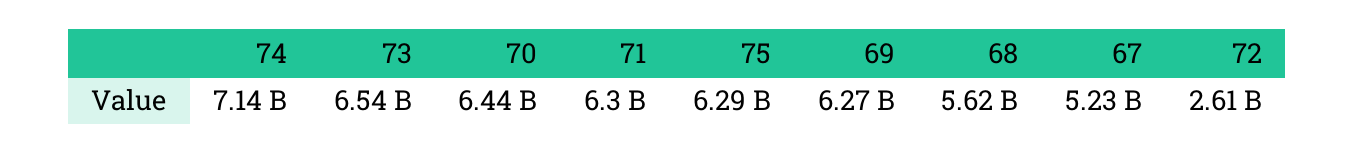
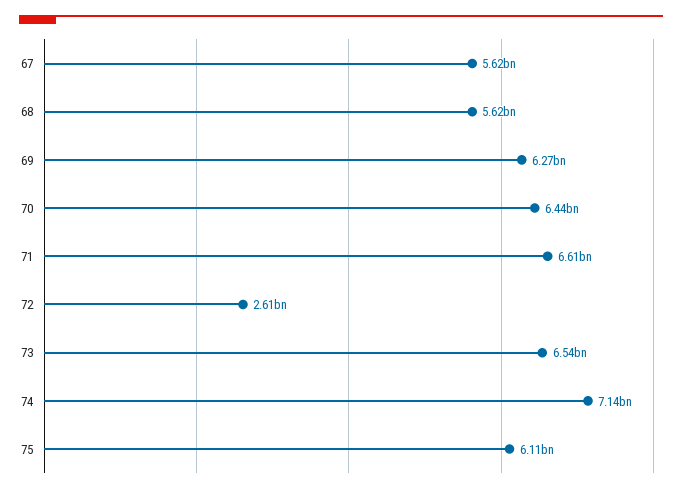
71: 6300000000 -> 6610000000
75: 6290000000 -> 6110000000
67: 5230000000 -> 5620000000

